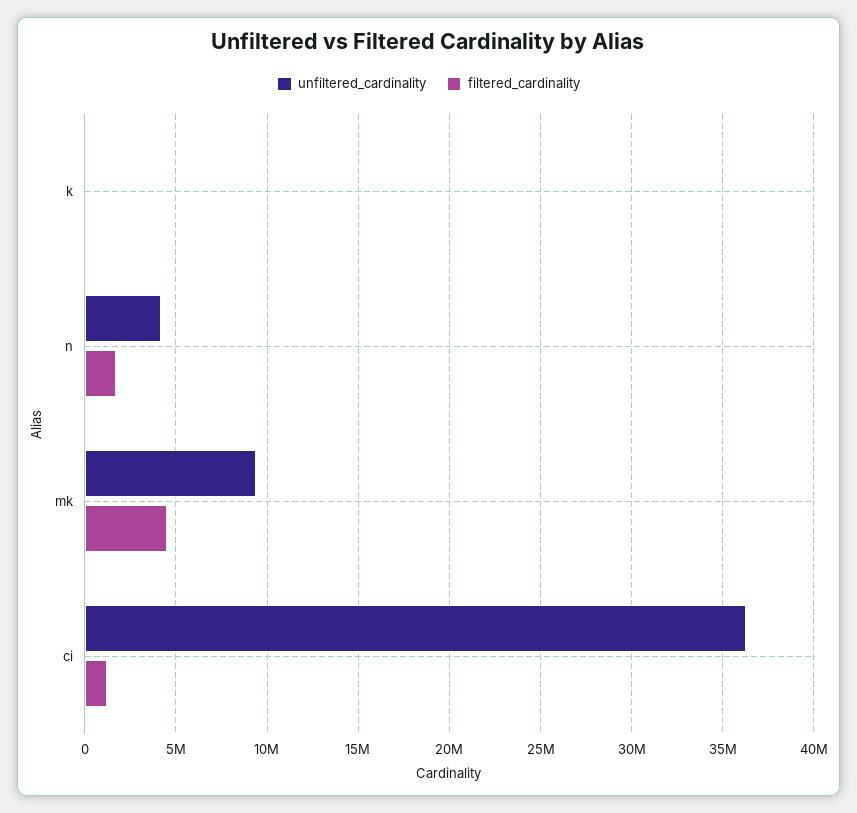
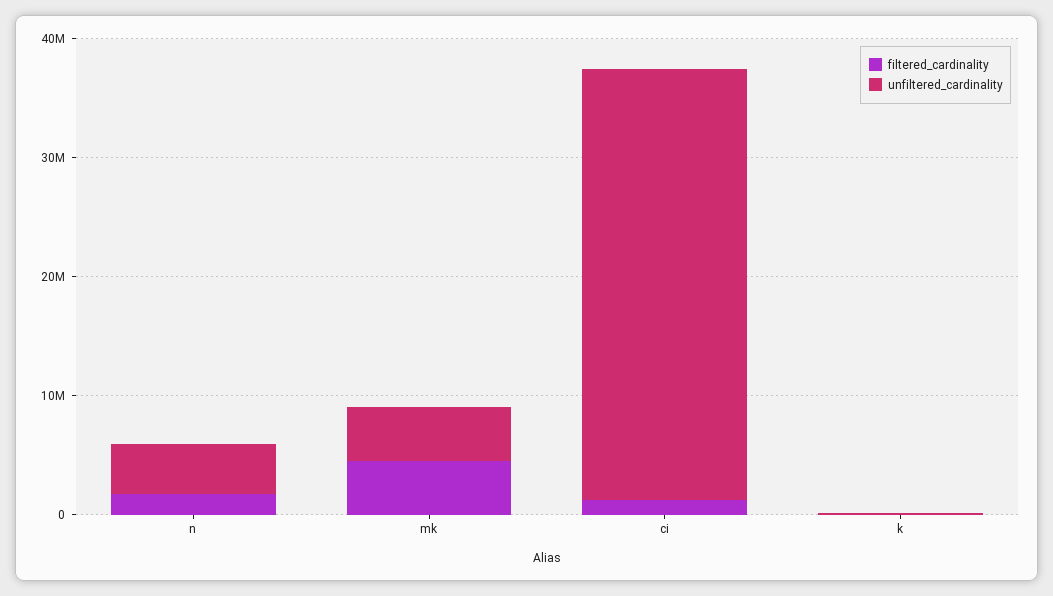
unfiltered_cardinality, mk: 9500000 -> 4000000

